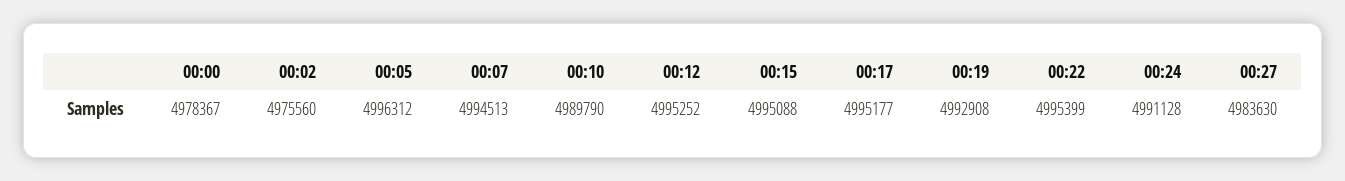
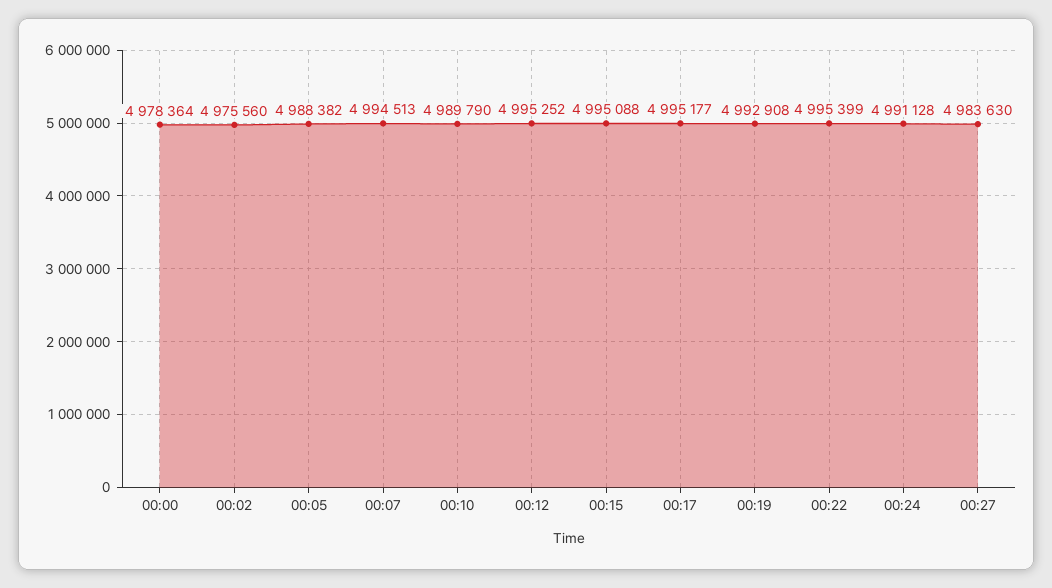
00:00: 4978367 -> 4978364
00:05: 4996312 -> 4988382

